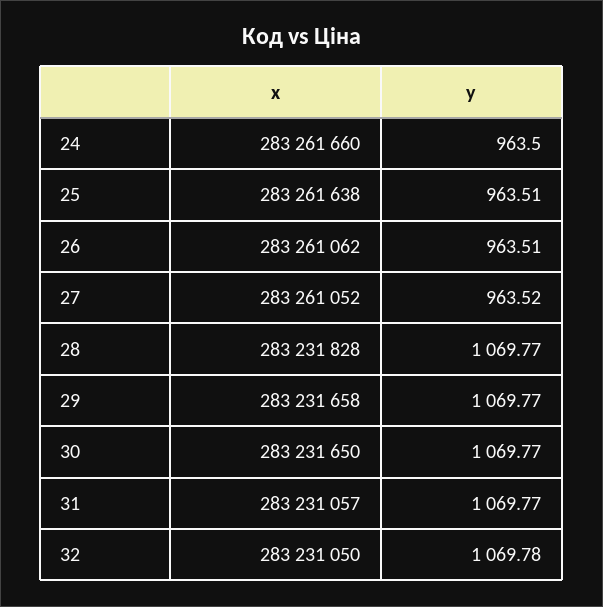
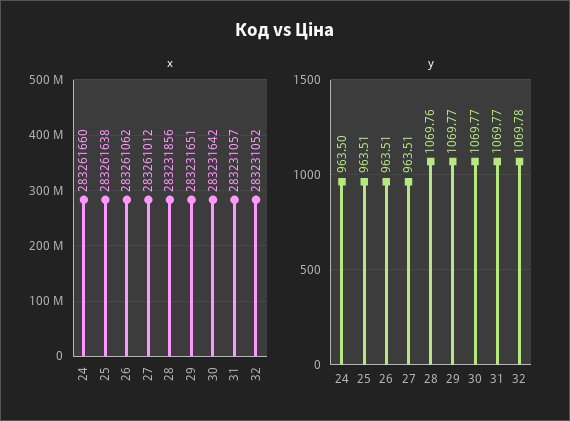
x, 27: 283261052 -> 283261012
y, 27: 963.52 -> 963.51
x, 28: 283231828 -> 283231856
y, 28: 1069.77 -> 1069.76
x, 29: 283231658 -> 283231651
x, 30: 283231650 -> 283231642
x, 32: 283231050 -> 283231052

